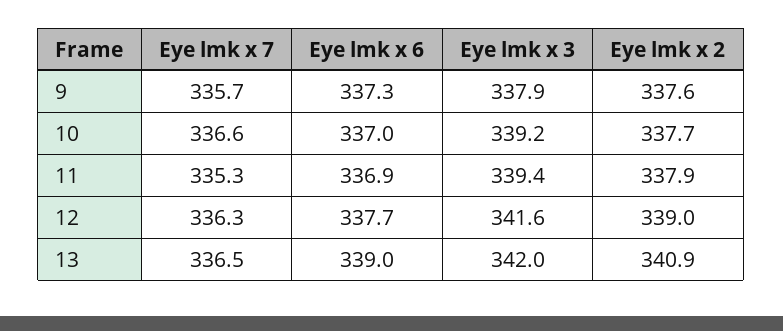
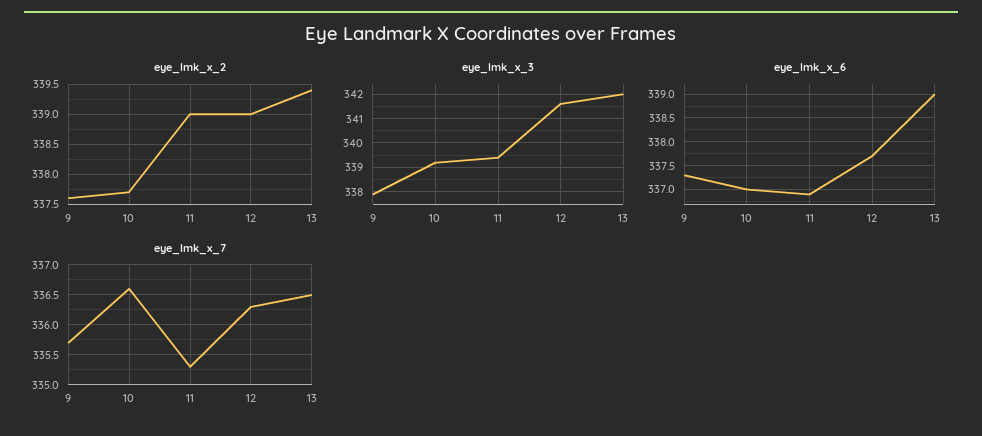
Eye lmk x 2, 11: 337.9 -> 339
Eye lmk x 2, 13: 340.9 -> 339.4

